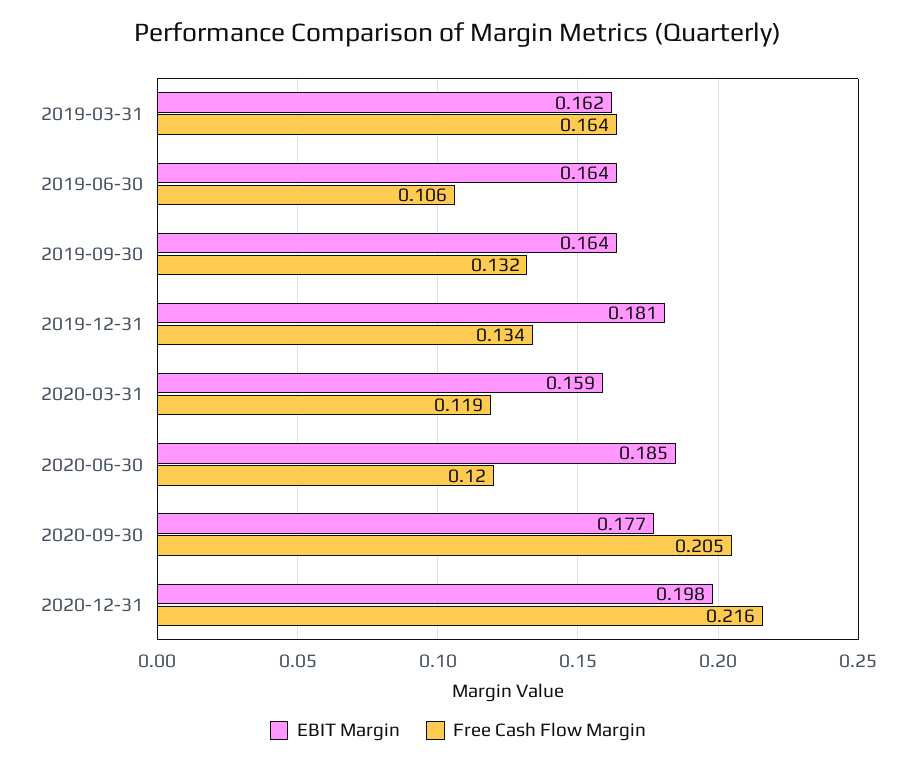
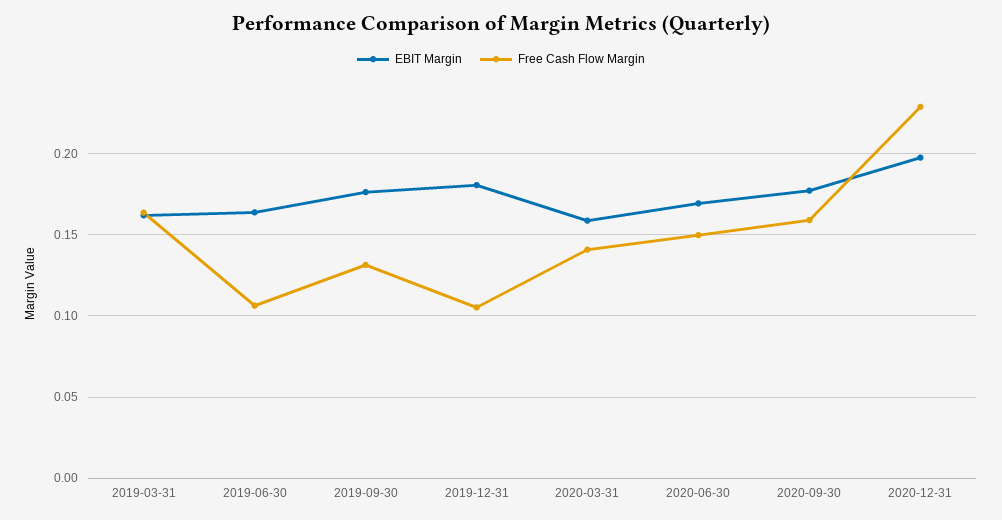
EBIT Margin, 2019-09-30: 0.164 -> 0.175
Free Cash Flow Margin, 2019-12-31: 0.134 -> 0.105
Free Cash Flow Margin, 2020-03-31: 0.119 -> 0.14
EBIT Margin, 2020-06-30: 0.185 -> 0.17
Free Cash Flow Margin, 2020-06-30: 0.12 -> 0.15
Free Cash Flow Margin, 2020-09-30: 0.205 -> 0.16
Free Cash Flow Margin, 2020-12-31: 0.216 -> 0.23

